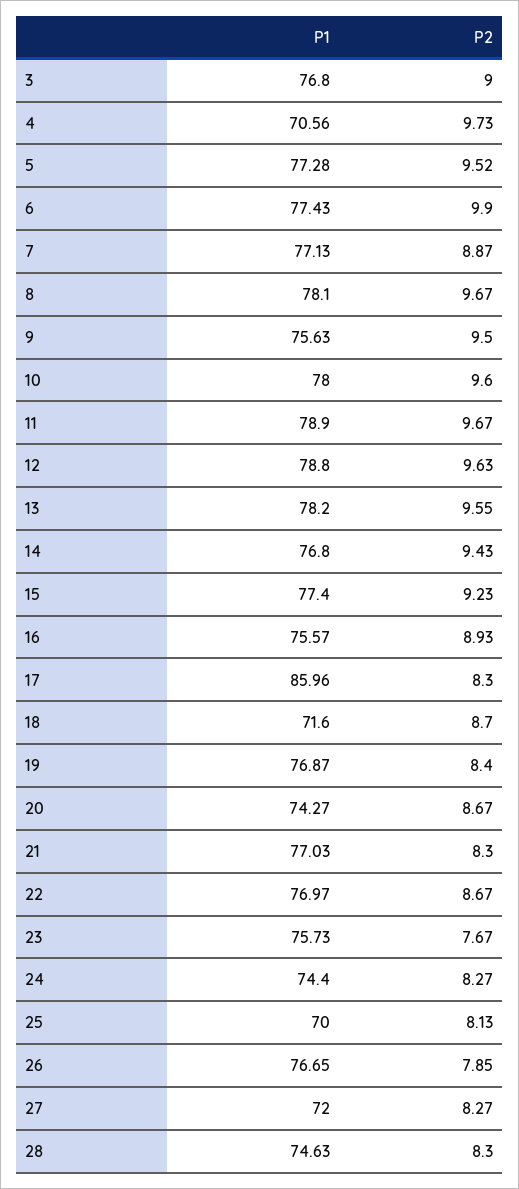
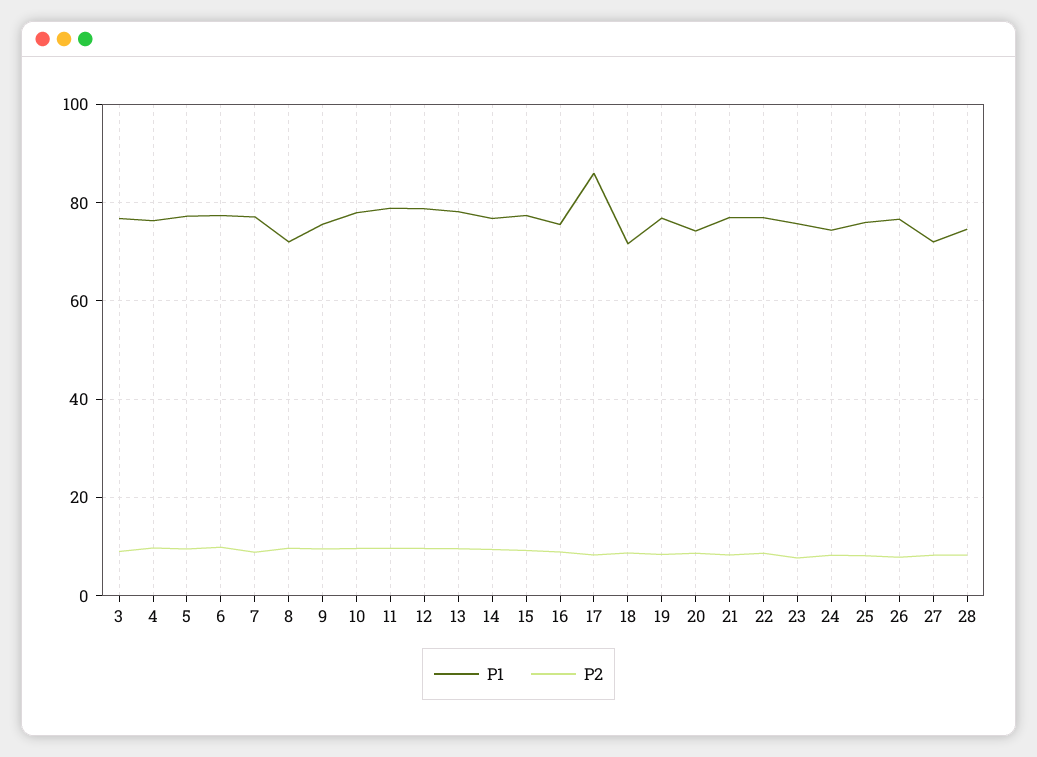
P1, 4: 70.56 -> 76
P1, 8: 78.1 -> 72
P1, 25: 70 -> 76

